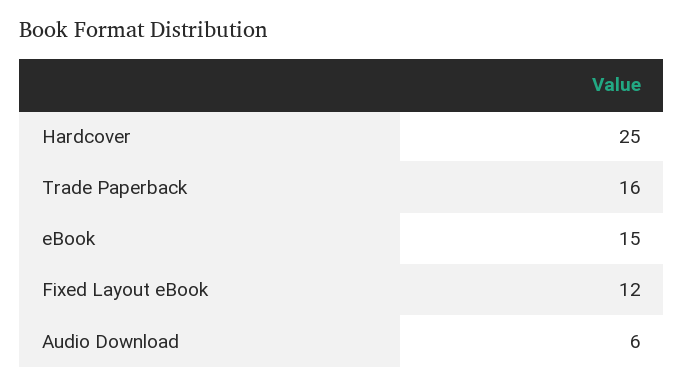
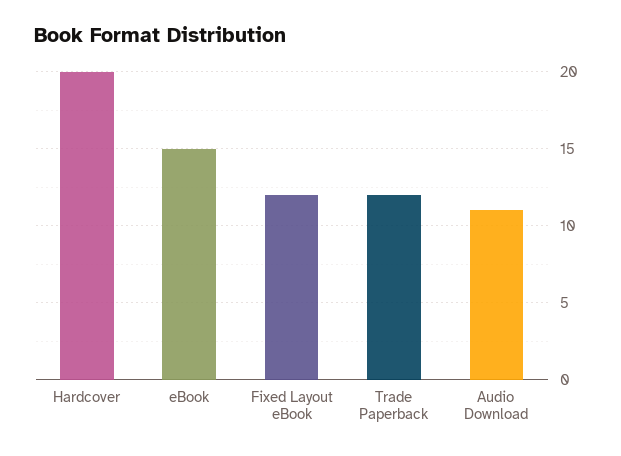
Hardcover: 25 -> 20
Trade Paperback: 16 -> 12
Audio Download: 6 -> 11

